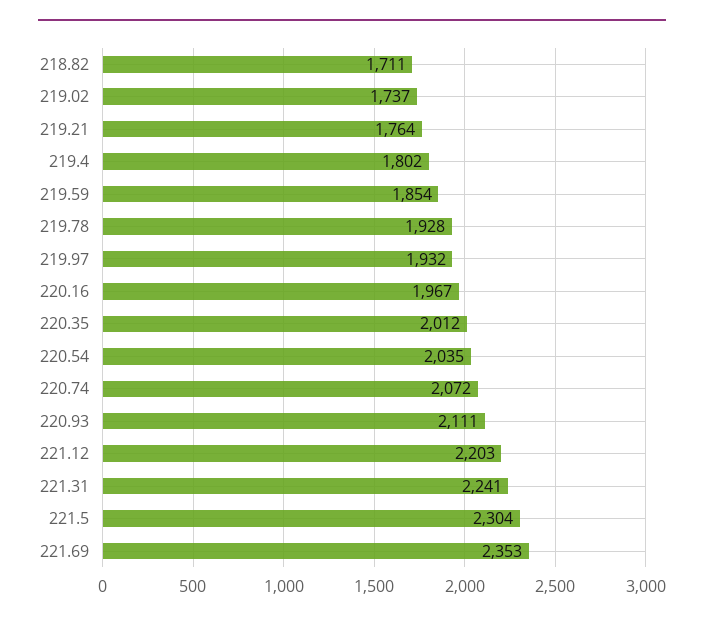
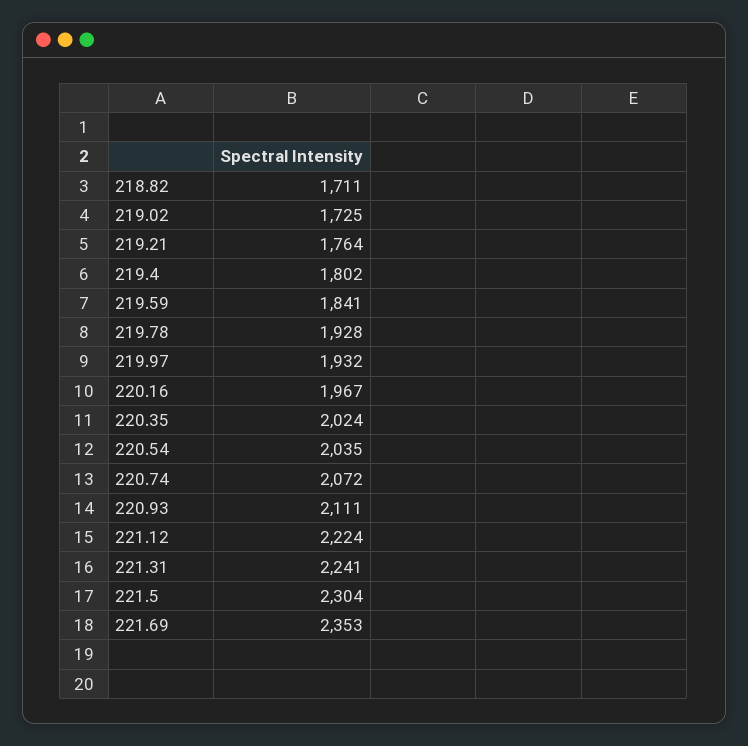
219.02: 1737 -> 1725
219.59: 1854 -> 1841
220.35: 2012 -> 2024
221.12: 2203 -> 2224

